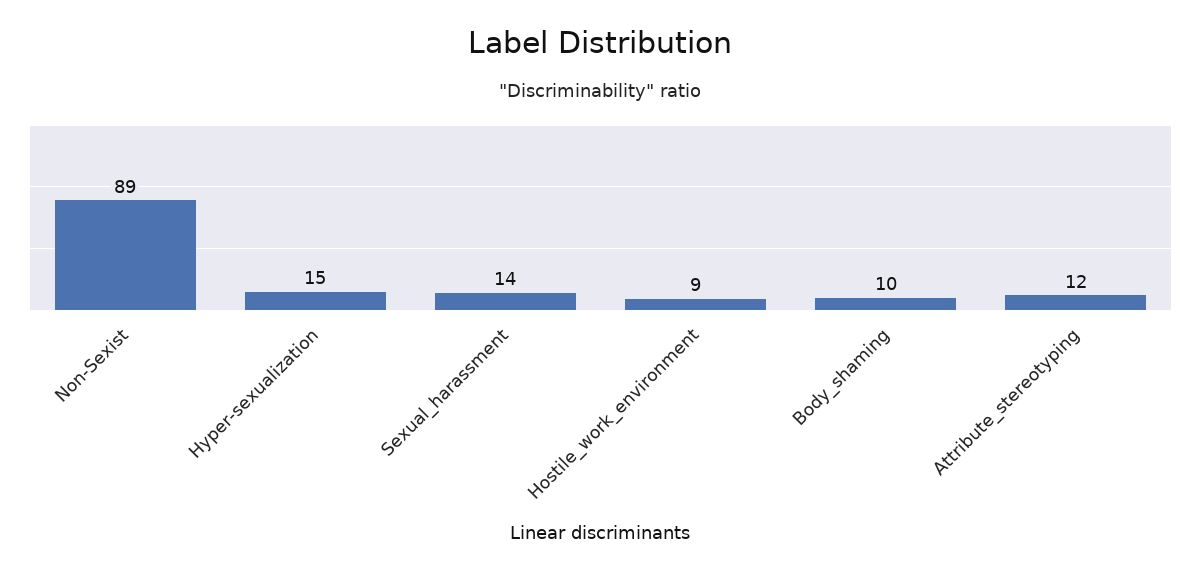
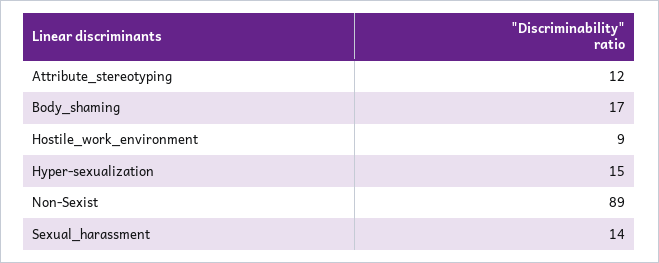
Body_shaming: 10 -> 17

